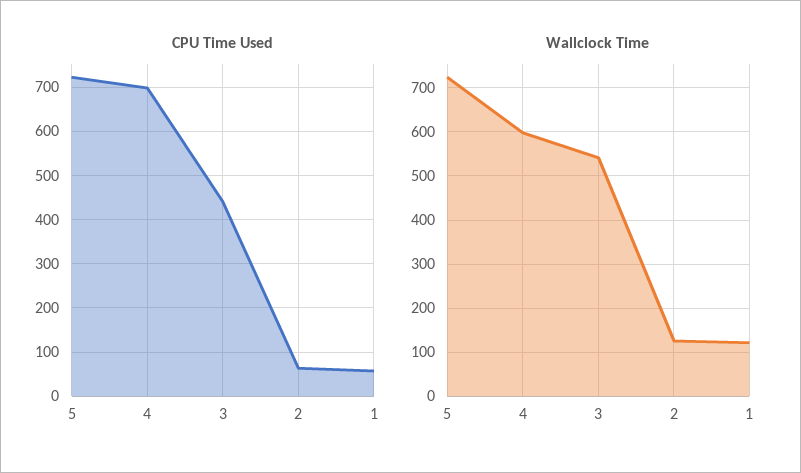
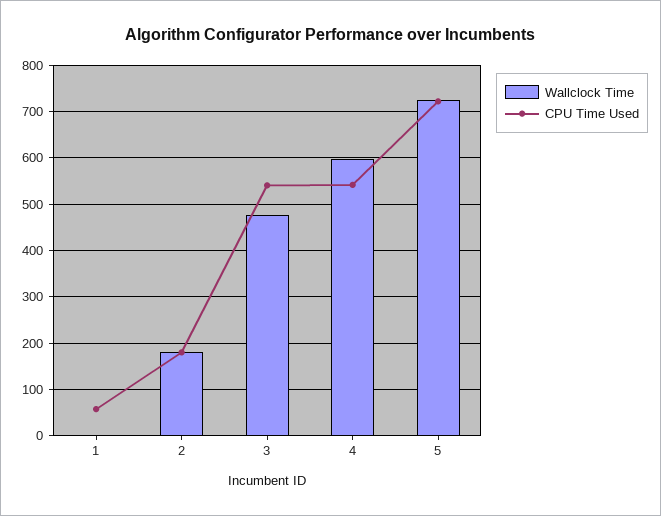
CPU Time Used, 4: 700 -> 540
CPU Time Used, 3: 440 -> 540
CPU Time Used, 2: 60 -> 180
Wallclock Time, 3: 540 -> 480
Wallclock Time, 2: 120 -> 180
Wallclock Time, 1: 120 -> 0

